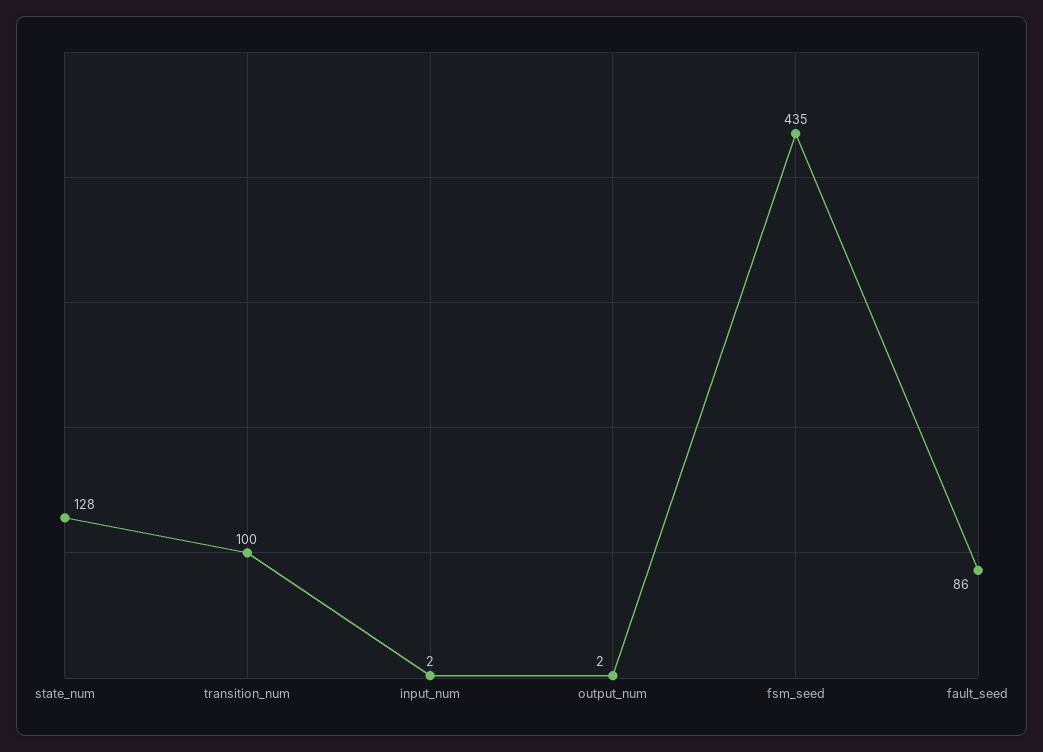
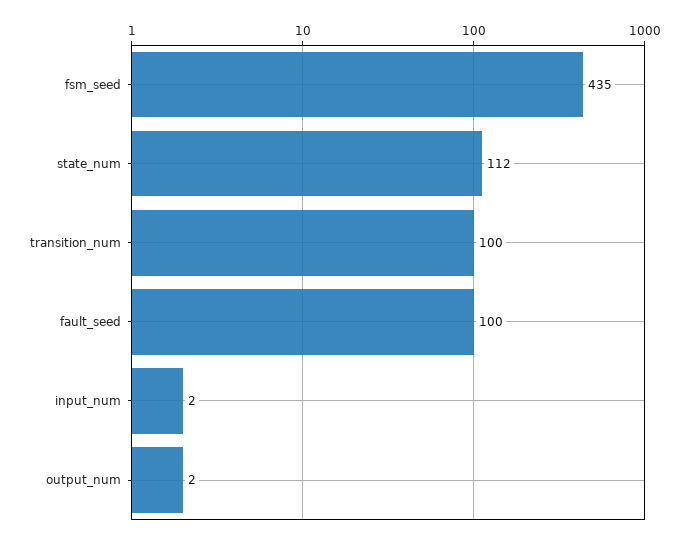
state_num: 128 -> 112
fault_seed: 86 -> 100

